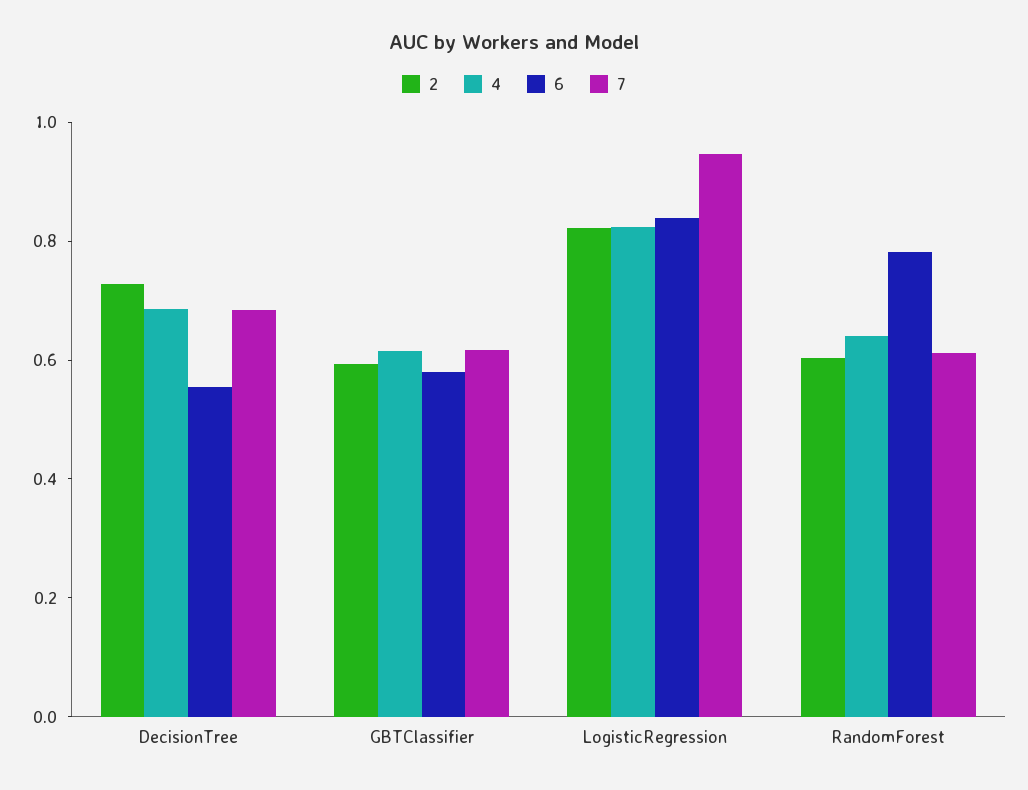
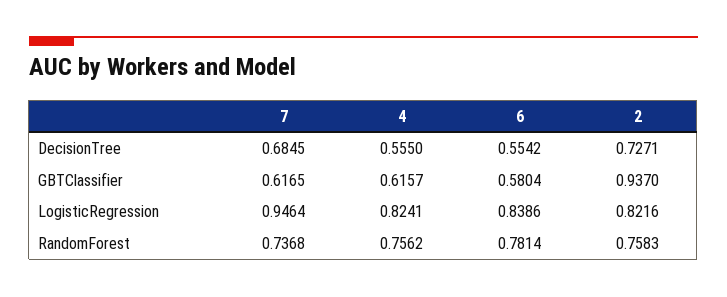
4, DecisionTree: 0.7 -> 0.555
2, GBTClassifier: 0.6 -> 0.937
2, RandomForest: 0.6 -> 0.7583
4, RandomForest: 0.65 -> 0.7562
7, RandomForest: 0.6 -> 0.7368

